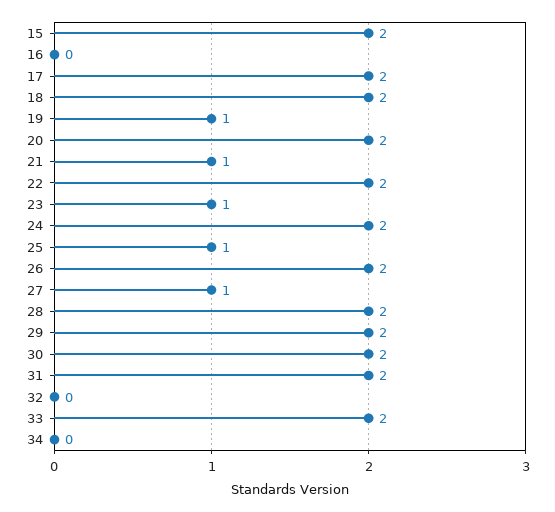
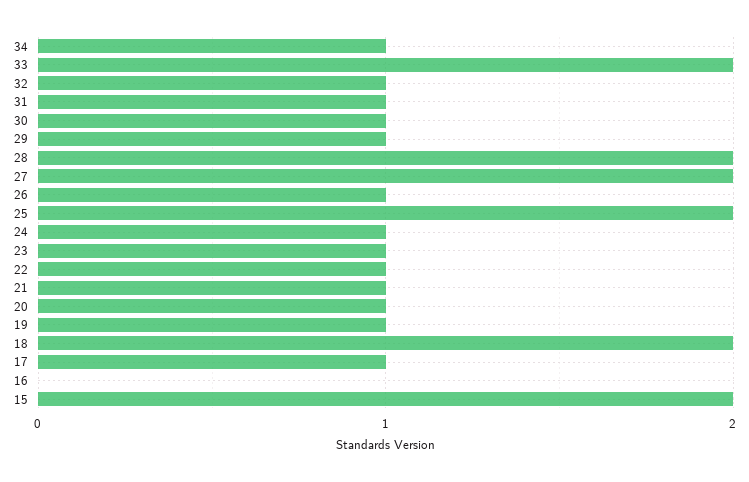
17: 2 -> 1
20: 2 -> 1
22: 2 -> 1
24: 2 -> 1
25: 1 -> 2
26: 2 -> 1
27: 1 -> 2
29: 2 -> 1
30: 2 -> 1
31: 2 -> 1
32: 0 -> 1
34: 0 -> 1

